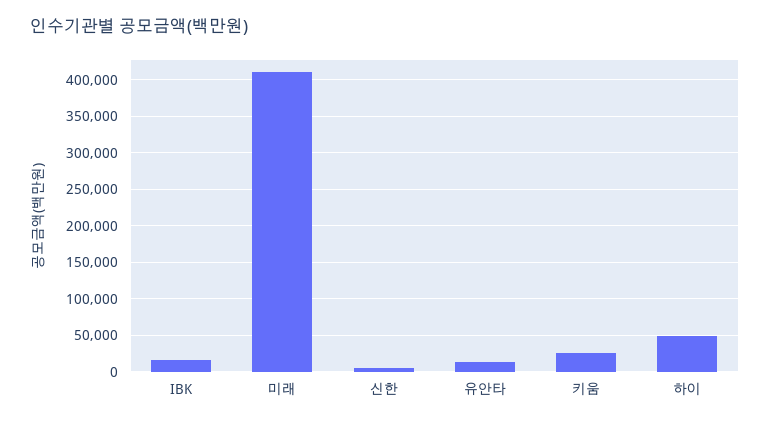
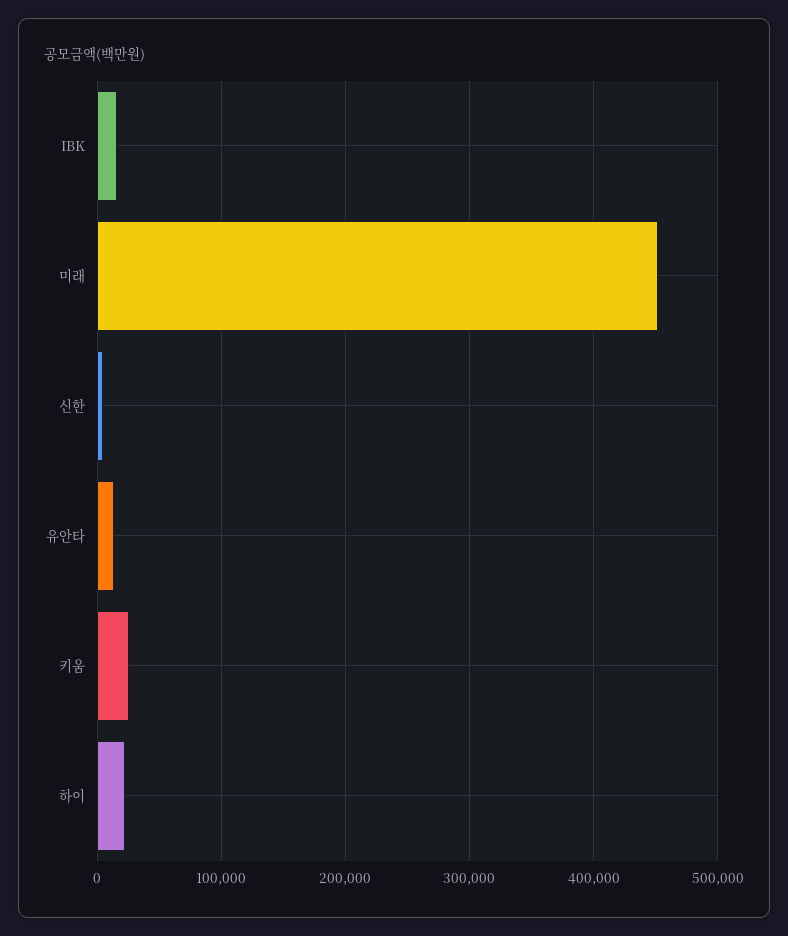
미래: 410000 -> 450000
하이: 50000 -> 20000

